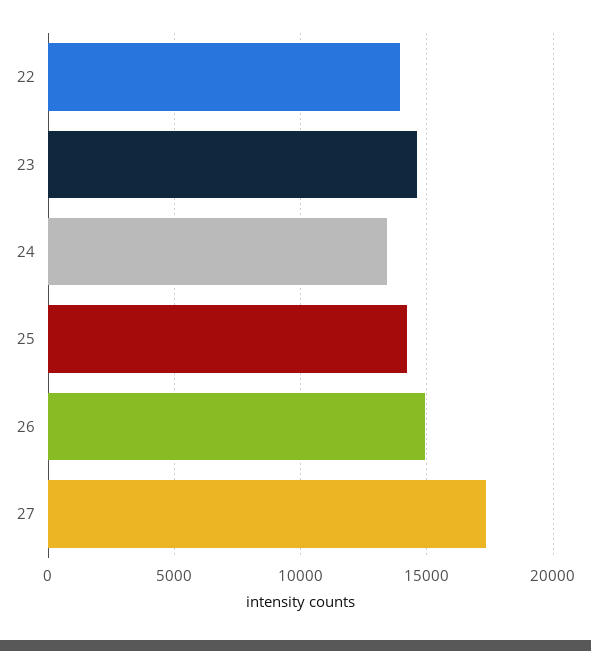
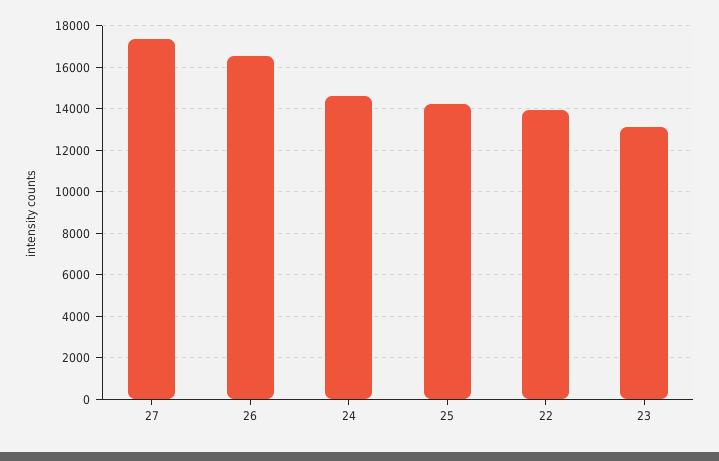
23: 14500 -> 13000
24: 13500 -> 14500
26: 15000 -> 16500

